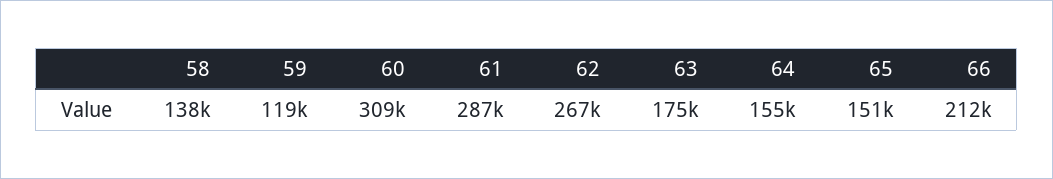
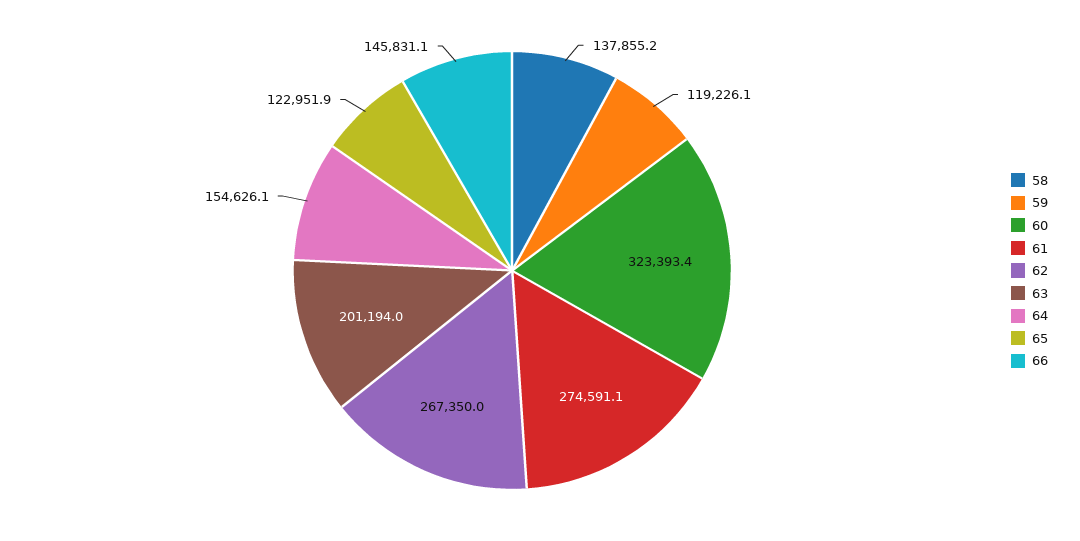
60: 309000 -> 323393.4
61: 287000 -> 274591.1
63: 175000 -> 201194
65: 151000 -> 122951.9
66: 212000 -> 145831.1

